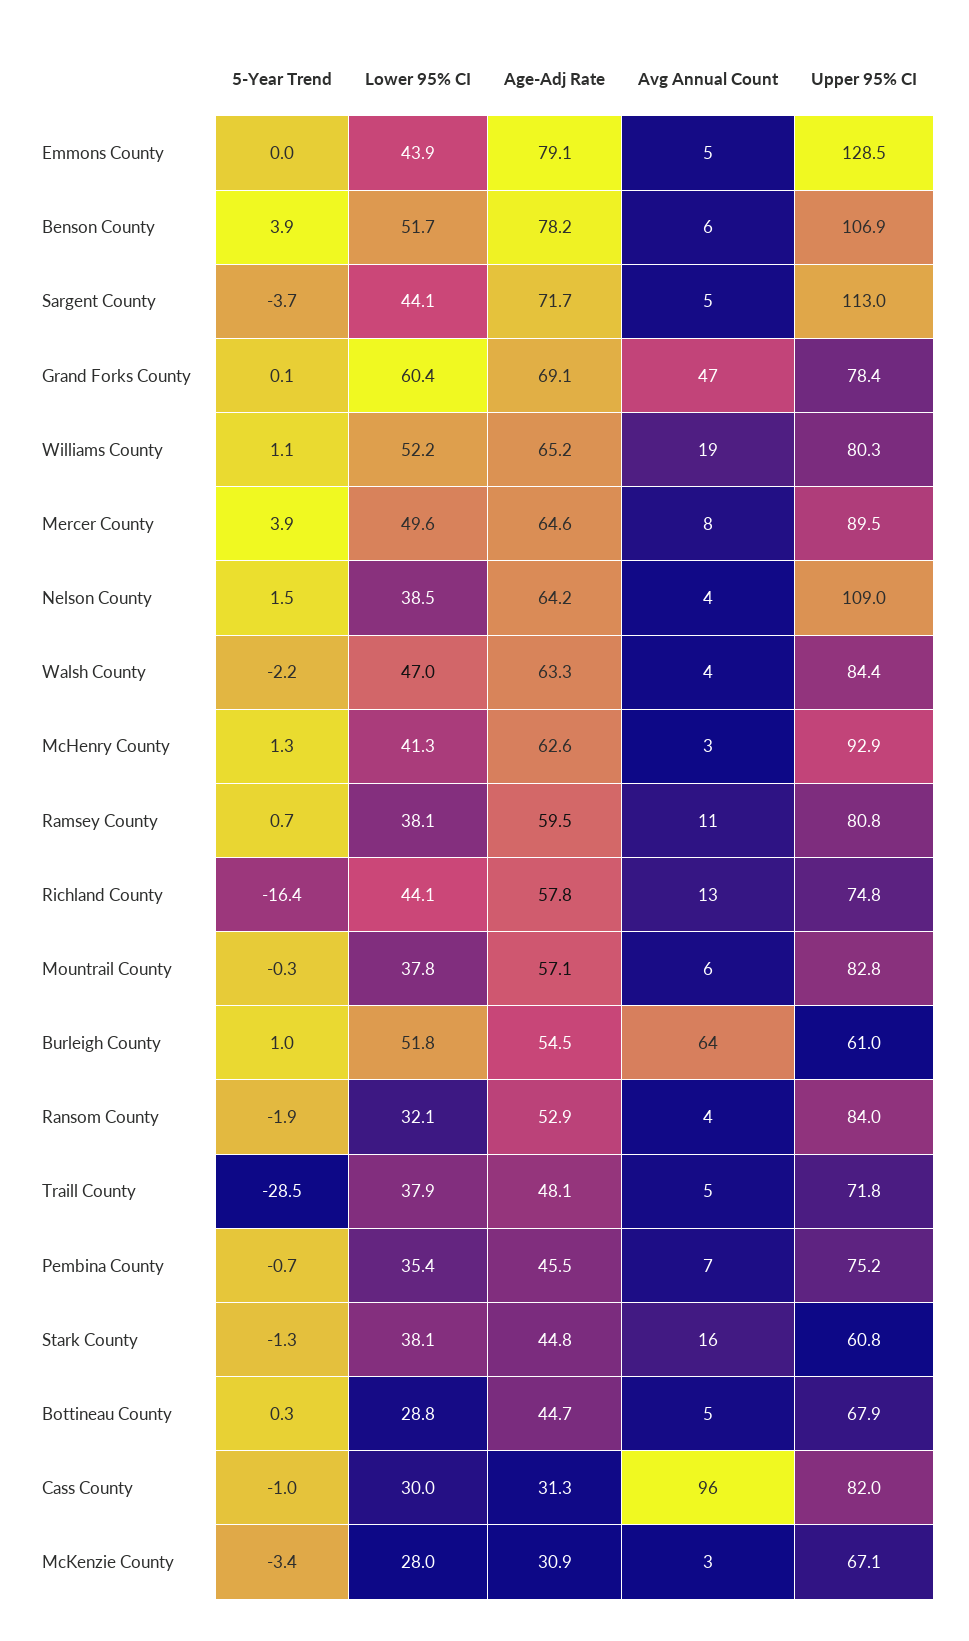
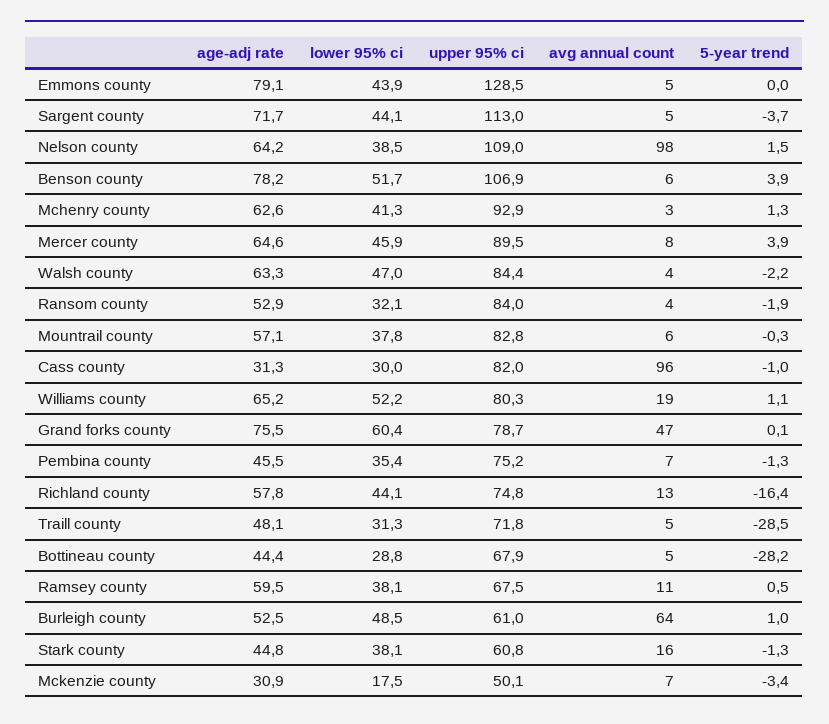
Age-Adj Rate, Grand Forks County: 69.1 -> 75.5
Upper 95% CI, Grand Forks County: 78.4 -> 78.7
Lower 95% CI, Mercer County: 49.6 -> 45.9
Avg Annual Count, Nelson County: 4 -> 98
5-Year Trend, Ramsey County: 0.7 -> 0.5
Upper 95% CI, Ramsey County: 80.8 -> 67.5
Lower 95% CI, Burleigh County: 51.8 -> 48.5
Age-Adj Rate, Burleigh County: 54.5 -> 52.5
Lower 95% CI, Traill County: 37.9 -> 31.3
5-Year Trend, Pembina County: -0.7 -> -1.3
5-Year Trend, Bottineau County: 0.3 -> -28.2
Age-Adj Rate, Bottineau County: 44.7 -> 44.4
Lower 95% CI, McKenzie County: 28 -> 17.5
Avg Annual Count, McKenzie County: 3 -> 7
Upper 95% CI, McKenzie County: 67.1 -> 50.1

